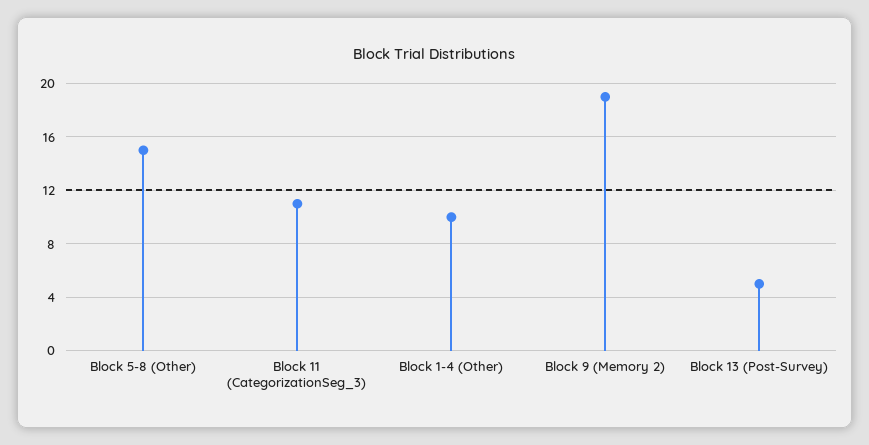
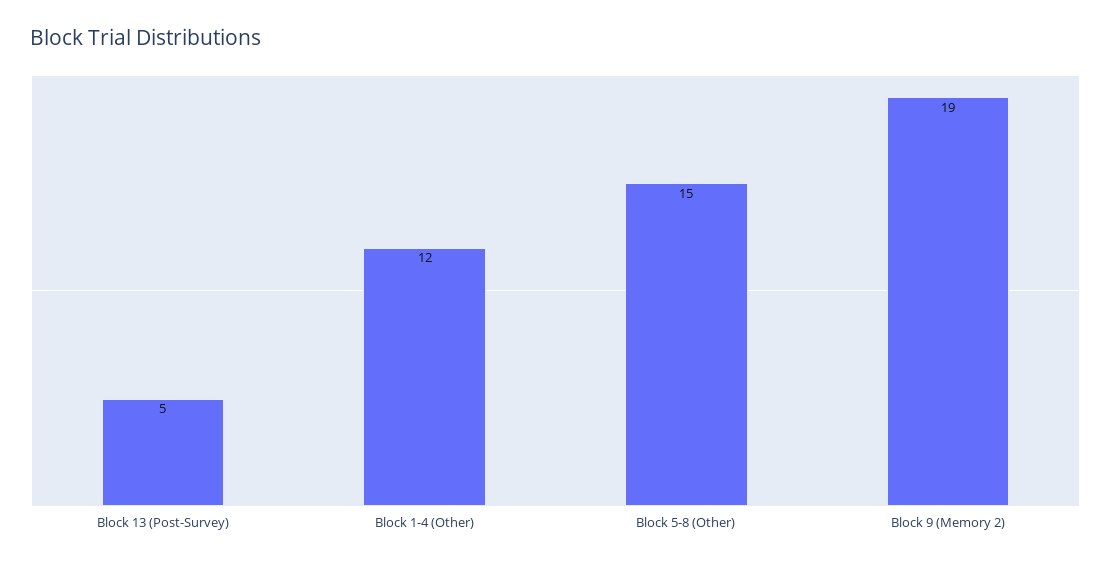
Block 11 (CategorizationSeg_3): 11 -> none
Block 1-4 (Other): 10 -> 12

